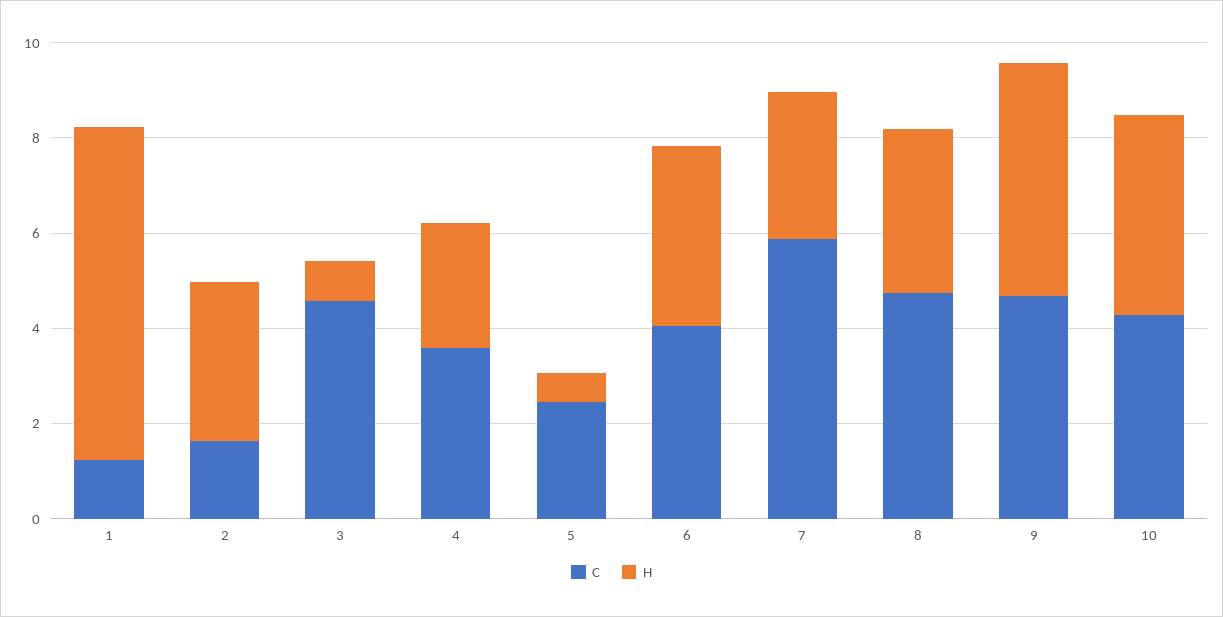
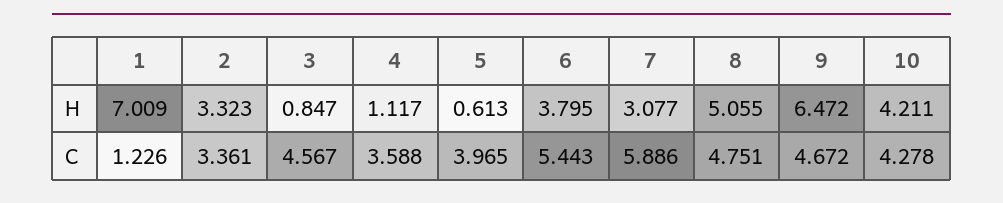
C, 2: 1.5 -> 3.361
H, 4: 2.5 -> 1.117
C, 5: 2.5 -> 3.965
C, 6: 4 -> 5.443
H, 8: 3.5 -> 5.055
H, 9: 5 -> 6.472

